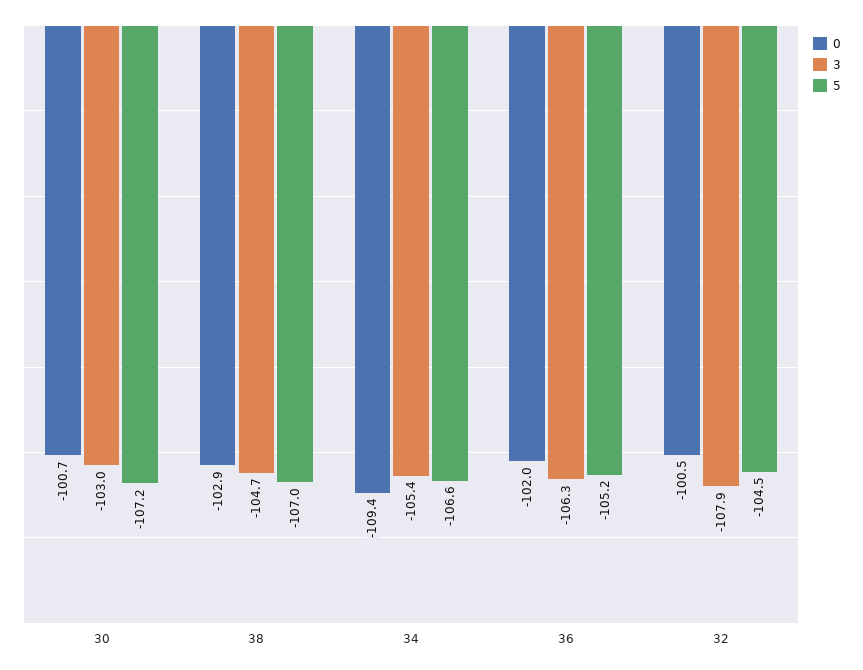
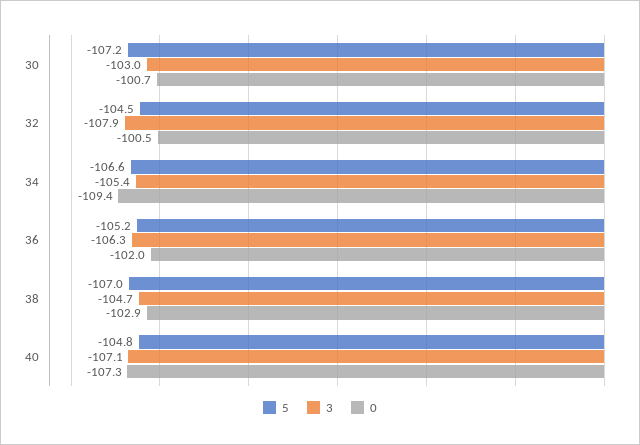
5, 40: none -> -104.8
3, 40: none -> -107.1
0, 40: none -> -107.3

